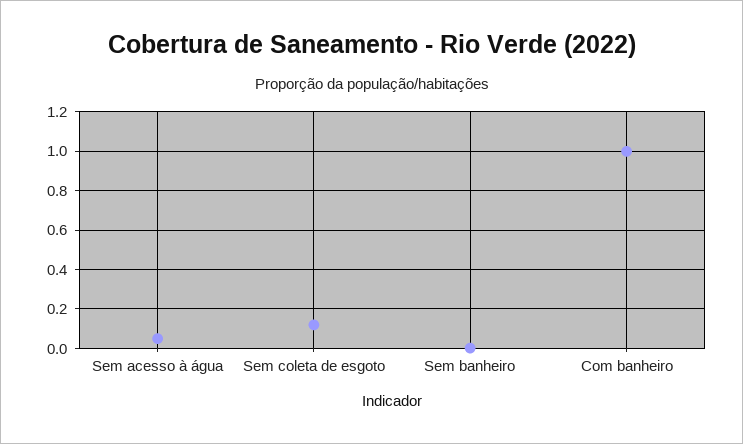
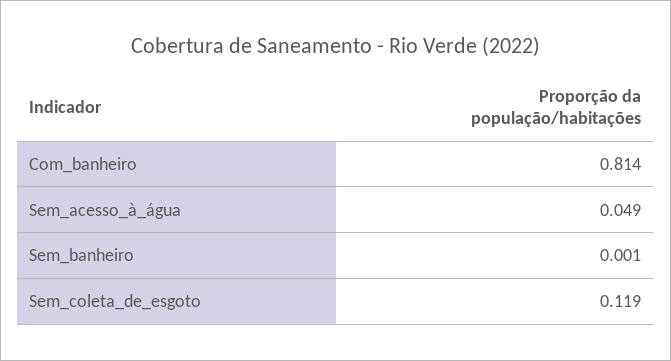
Com banheiro: 1 -> 0.814

